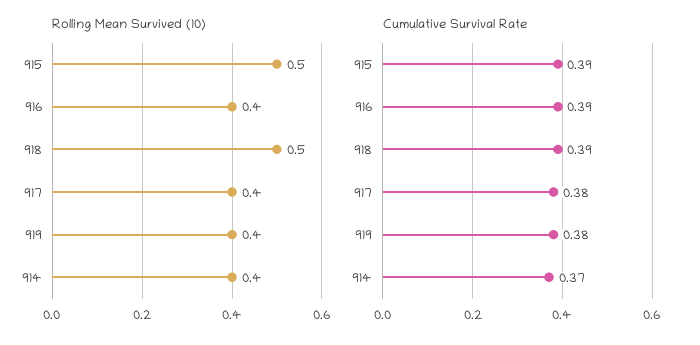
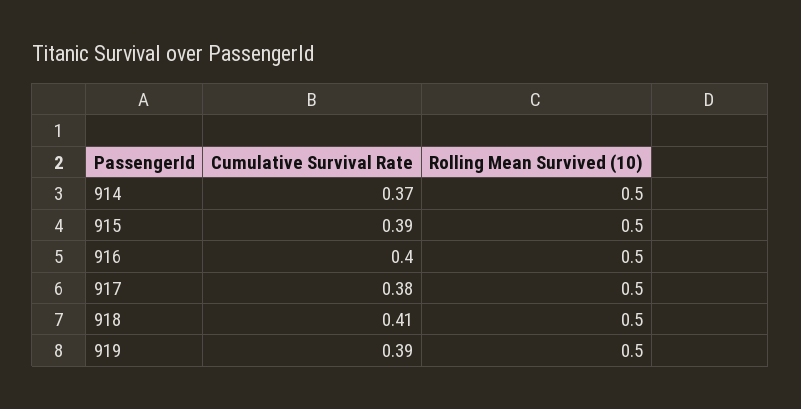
Rolling Mean Survived (10), 916: 0.4 -> 0.5
Rolling Mean Survived (10), 917: 0.4 -> 0.5
Rolling Mean Survived (10), 919: 0.4 -> 0.5
Rolling Mean Survived (10), 914: 0.4 -> 0.5
Cumulative Survival Rate, 916: 0.39 -> 0.4
Cumulative Survival Rate, 918: 0.39 -> 0.41
Cumulative Survival Rate, 919: 0.38 -> 0.39

